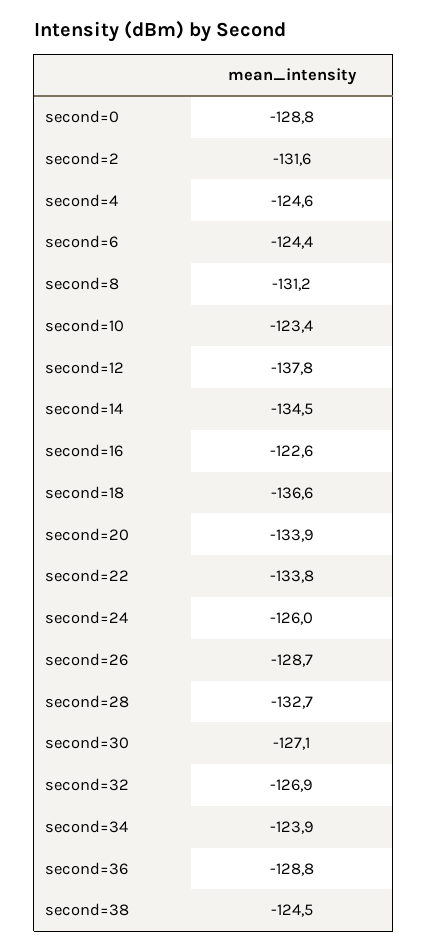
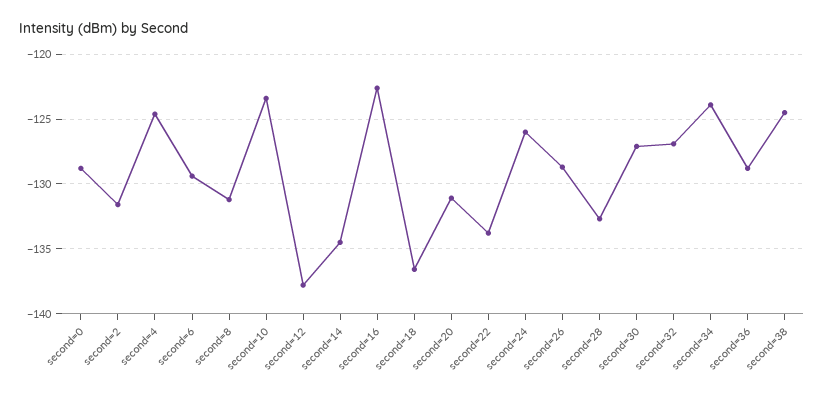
second=6: -124.4 -> -129.5
second=20: -133.9 -> -131

